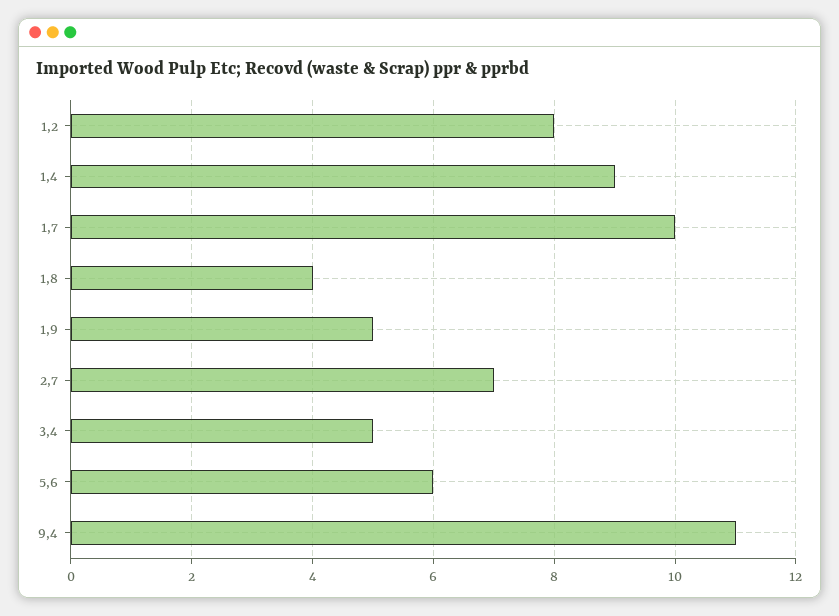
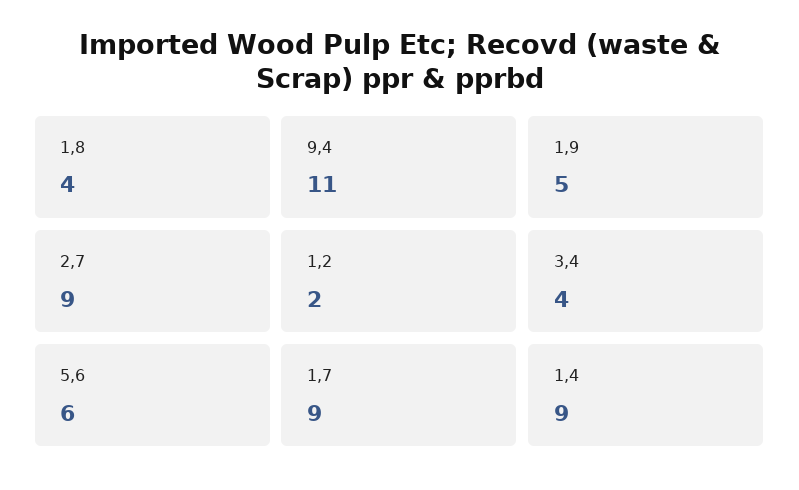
1,2: 8 -> 2
1,7: 10 -> 9
2,7: 7 -> 9
3,4: 5 -> 4

